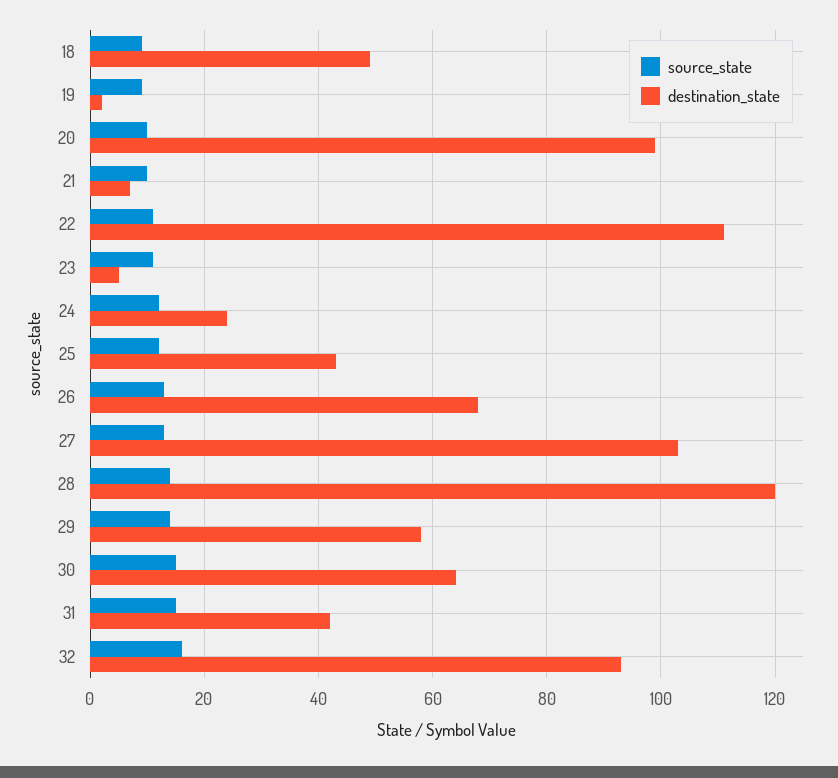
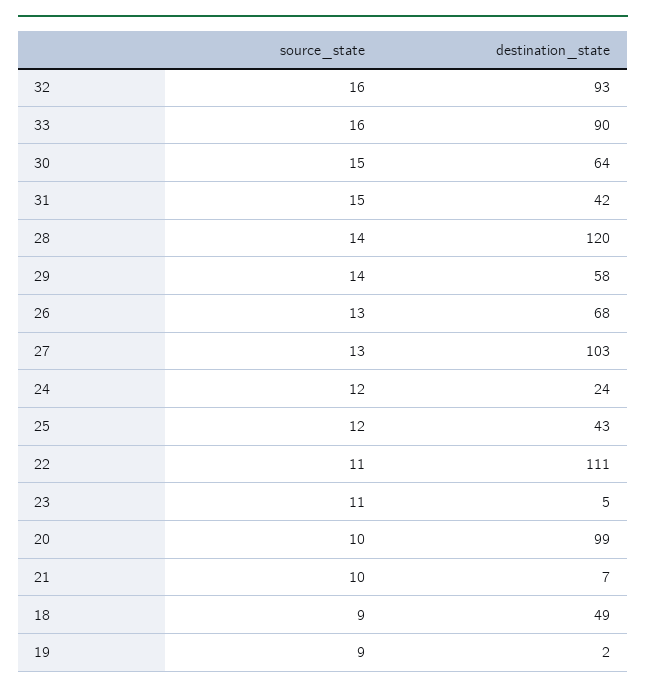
source_state, 33: none -> 16
destination_state, 33: none -> 90

